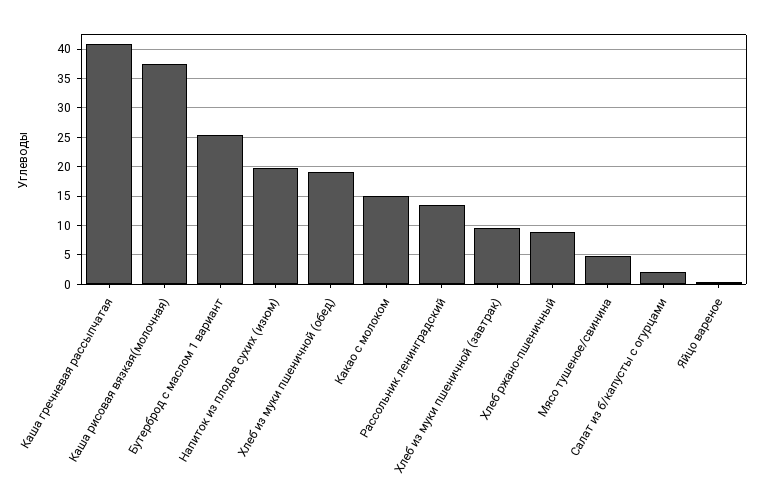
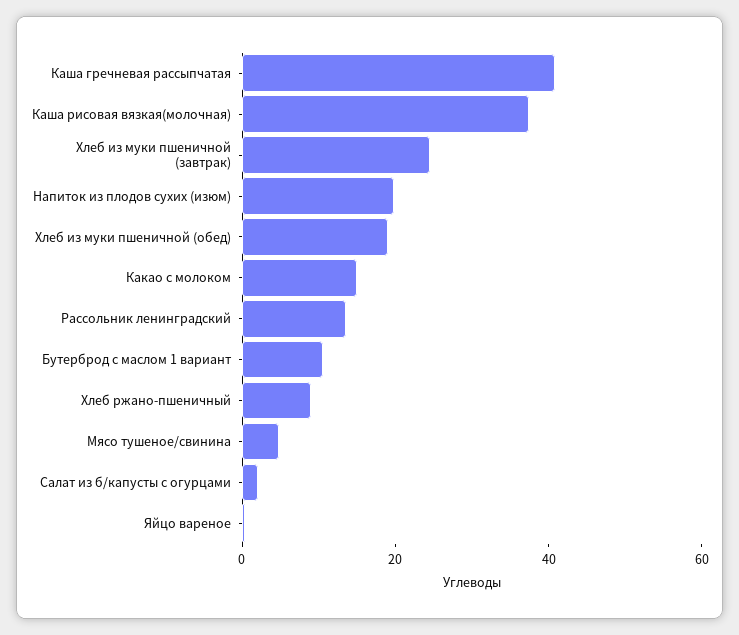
Бутерброд с маслом 1 вариант: 25 -> 10
Хлеб из муки пшеничной (завтрак): 10 -> 25

